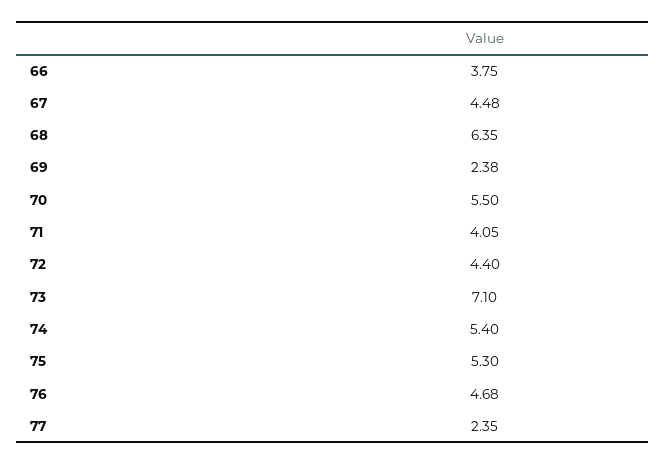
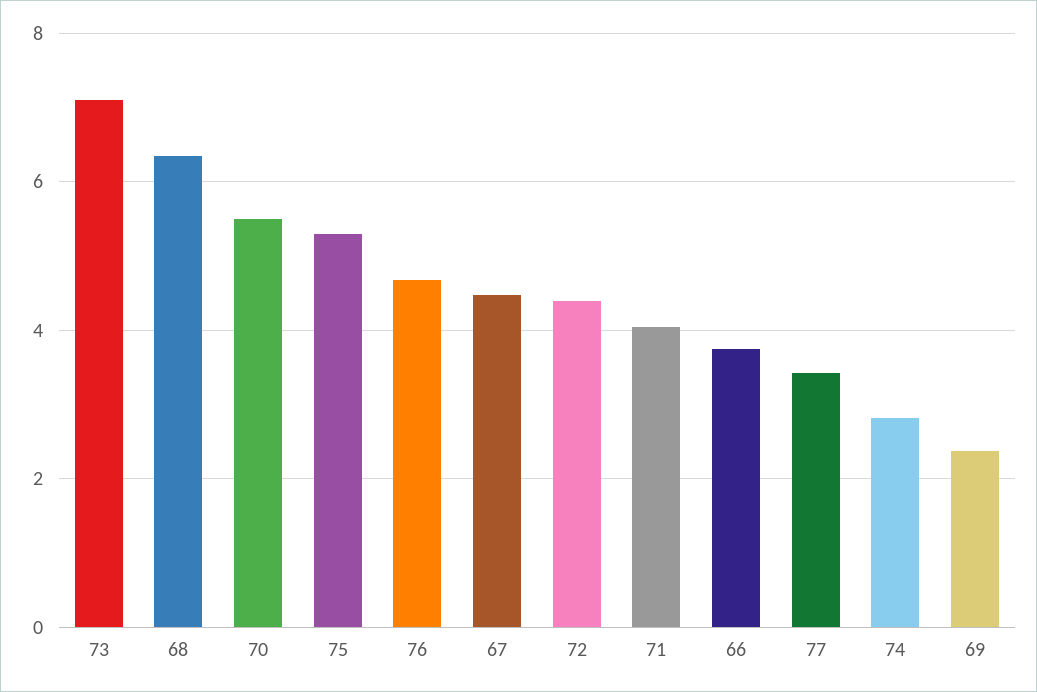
74: 5.4 -> 2.8
77: 2.35 -> 3.4

